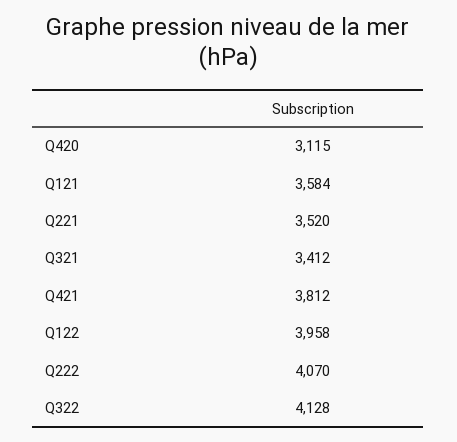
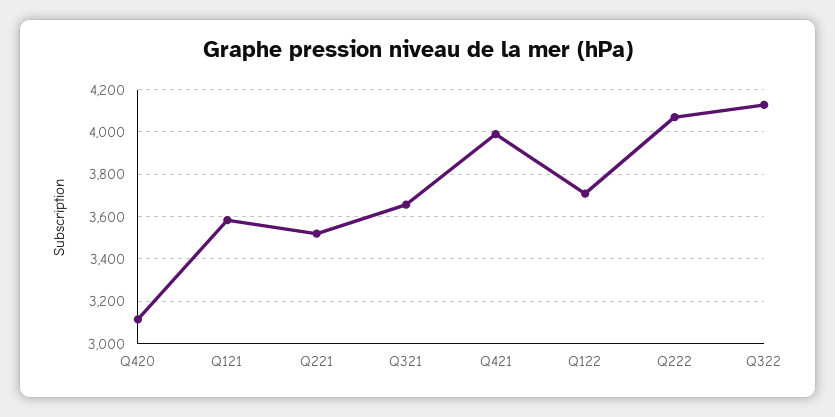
Q321: 3412 -> 3650
Q421: 3812 -> 4000
Q122: 3958 -> 3700

